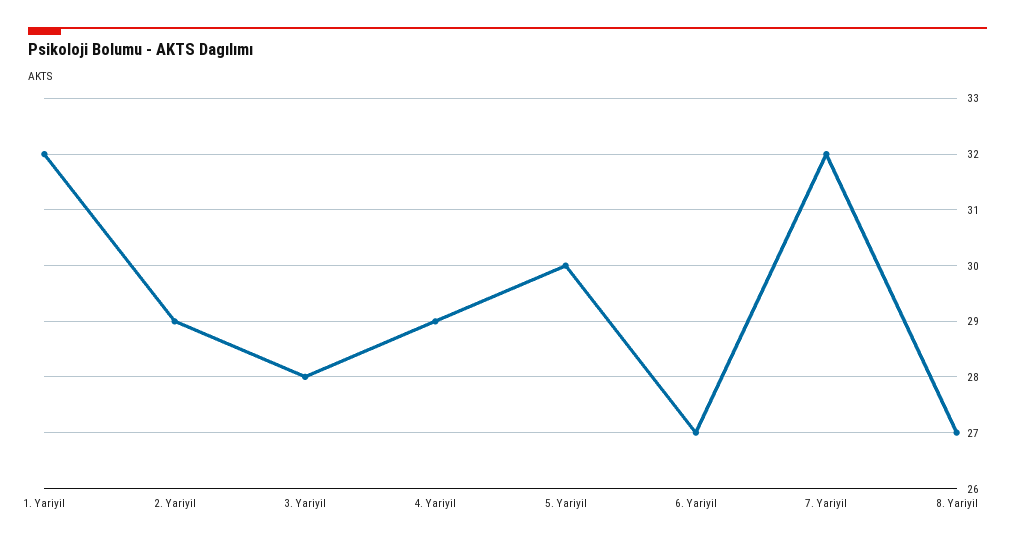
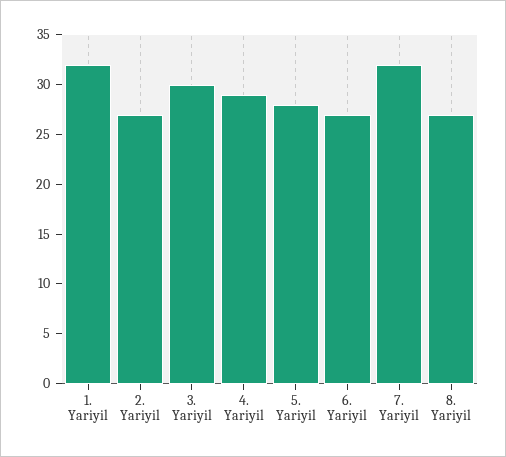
2. Yariyil: 29 -> 27
3. Yariyil: 28 -> 30
5. Yariyil: 30 -> 28

